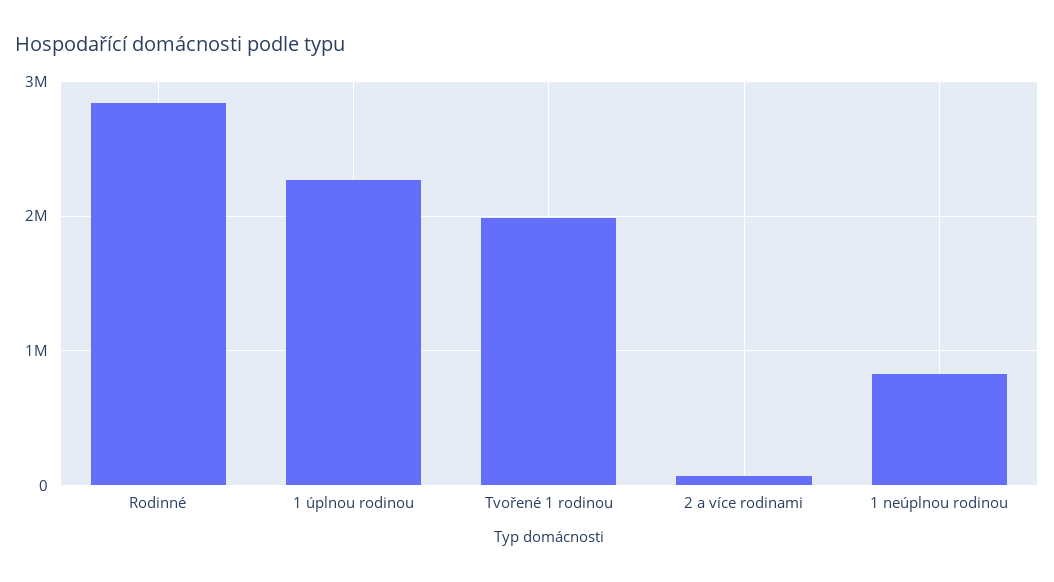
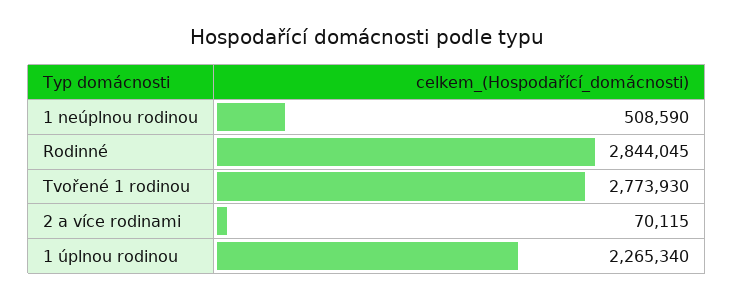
Tvořené 1 rodinou: 2000000 -> 2773930
1 neúplnou rodinou: 800000 -> 508590

